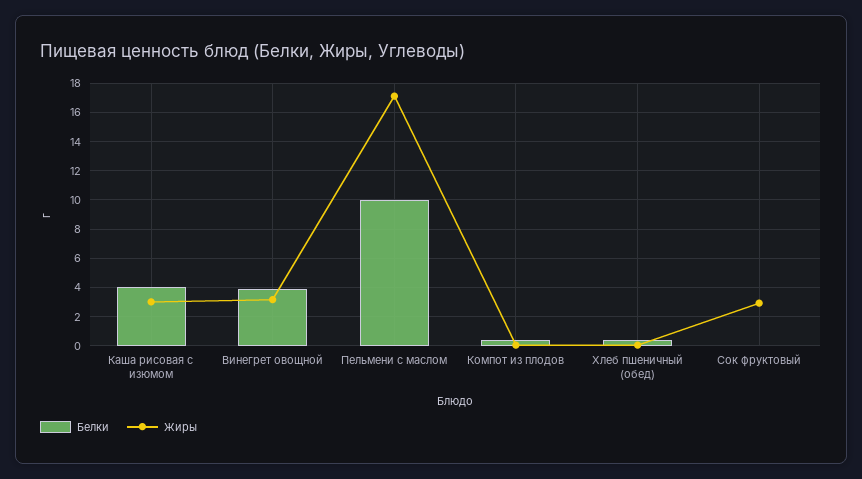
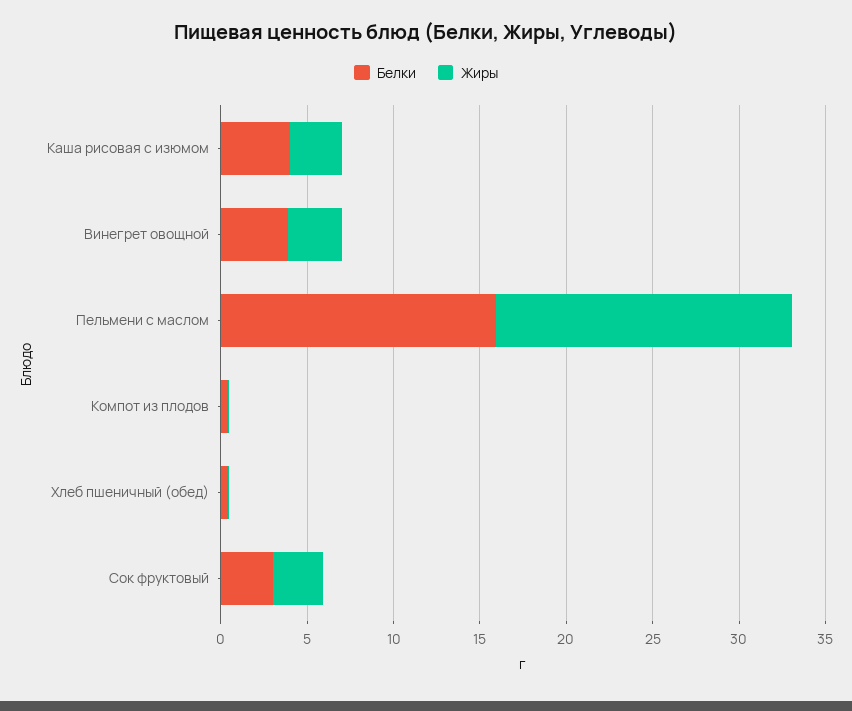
Белки, Пельмени с маслом: 10 -> 16
Белки, Сок фруктовый: 0 -> 3

